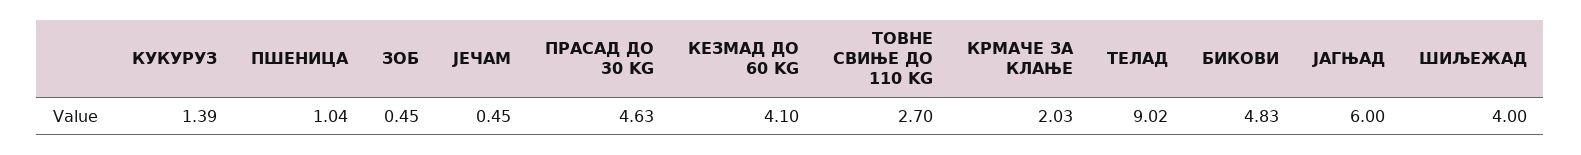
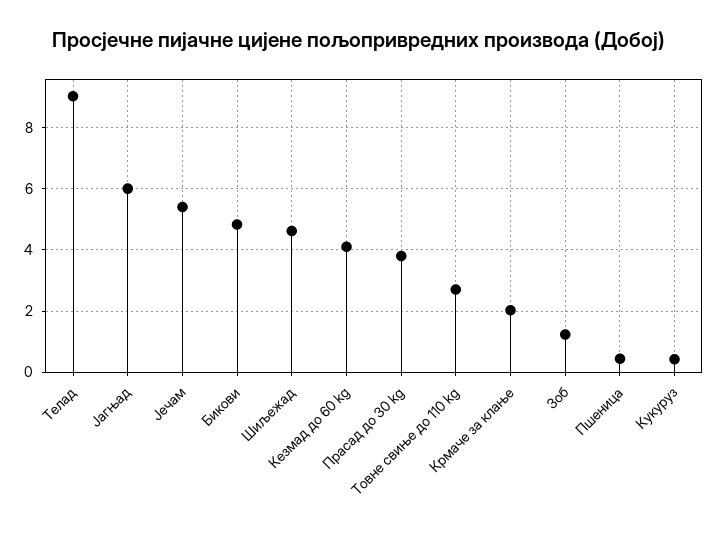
КУКУРУЗ: 1.39 -> 0.4
ПШЕНИЦА: 1.04 -> 0.4
ЗОБ: 0.45 -> 1.2
ЈЕЧАМ: 0.45 -> 5.4
ПРАСАД ДО 30 KG: 4.63 -> 3.8
ШИЉЕЖАД: 4 -> 4.6

